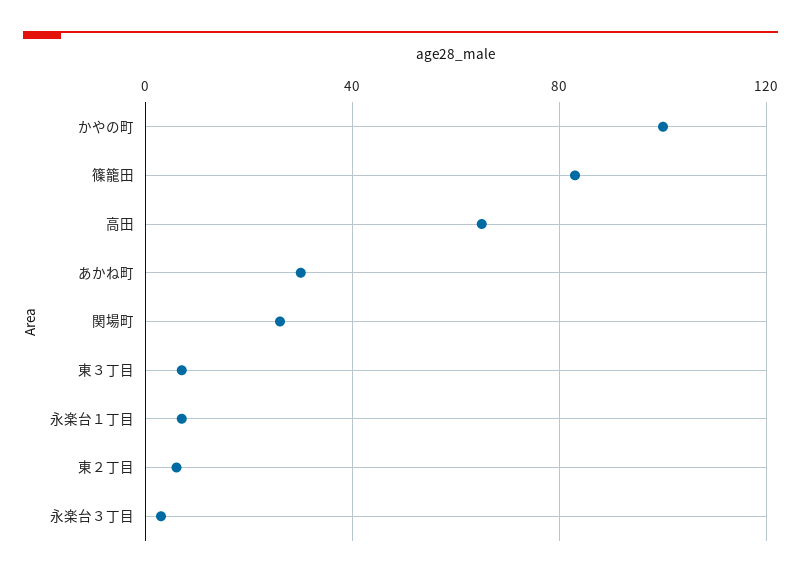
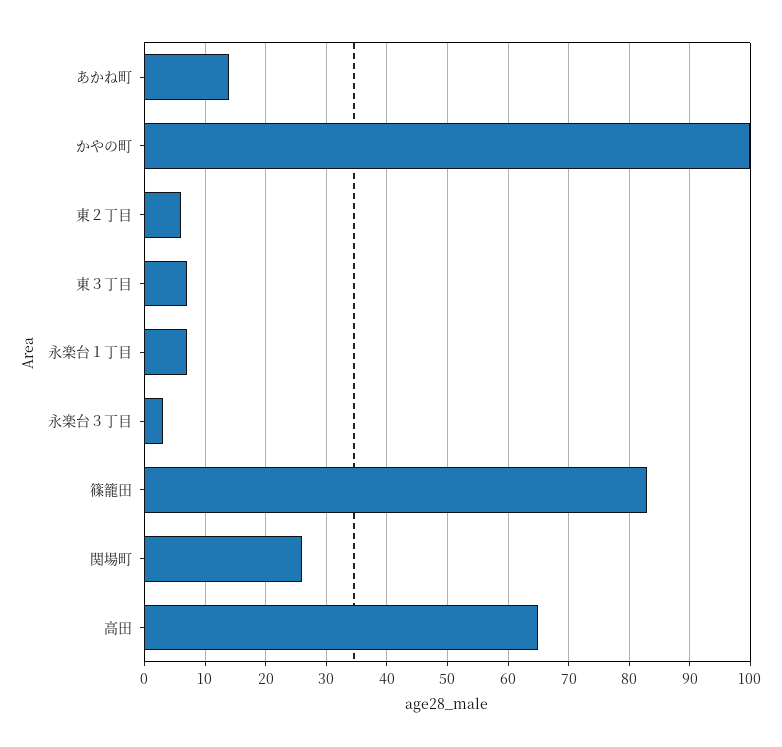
あかね町: 30 -> 14

